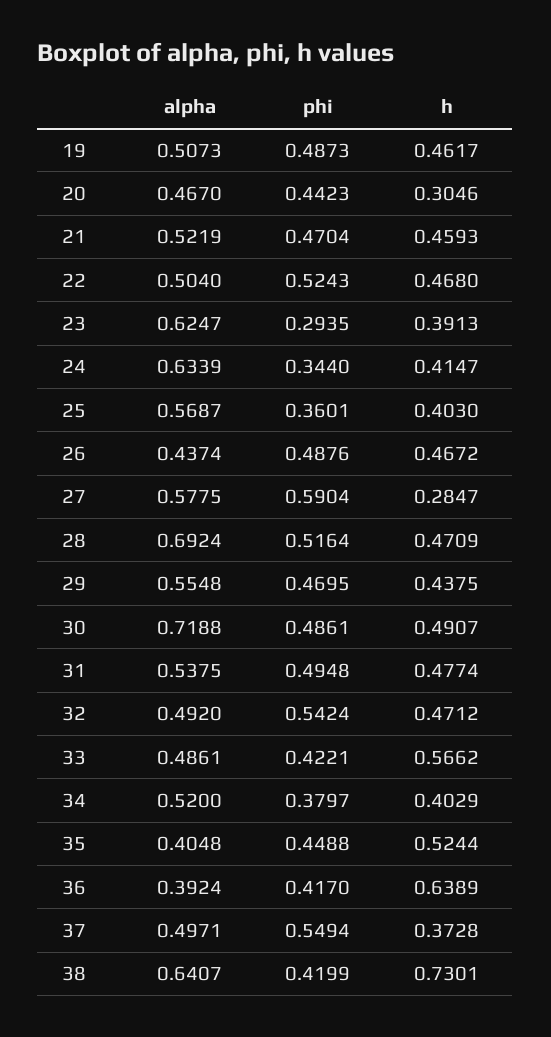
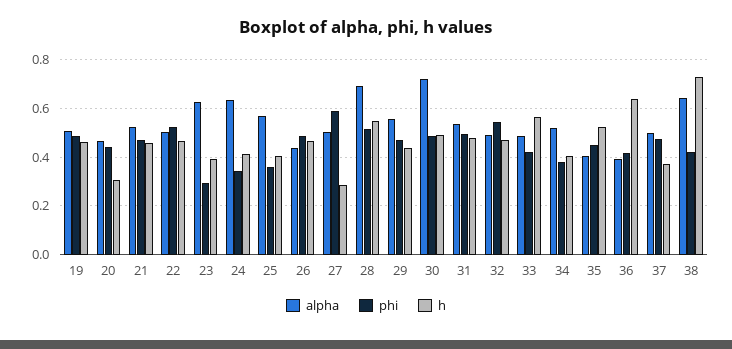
alpha, 27: 0.5775 -> 0.5
h, 28: 0.4709 -> 0.55
phi, 37: 0.5494 -> 0.475

